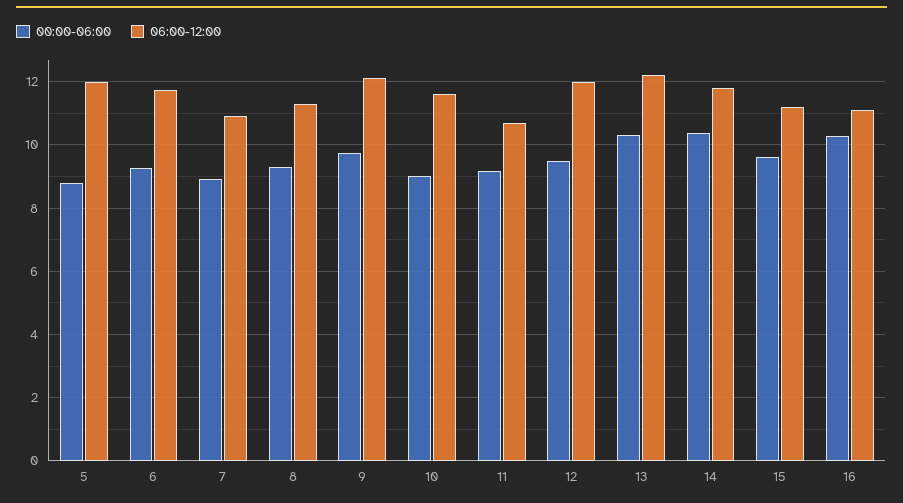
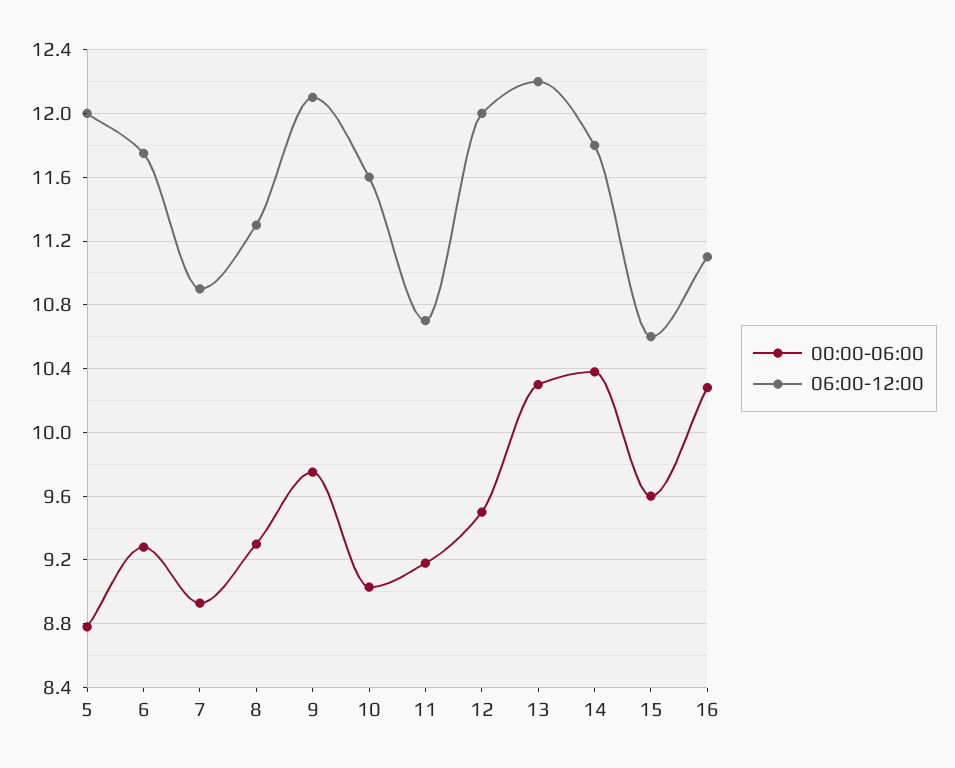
06:00-12:00, 15: 11.2 -> 10.6

